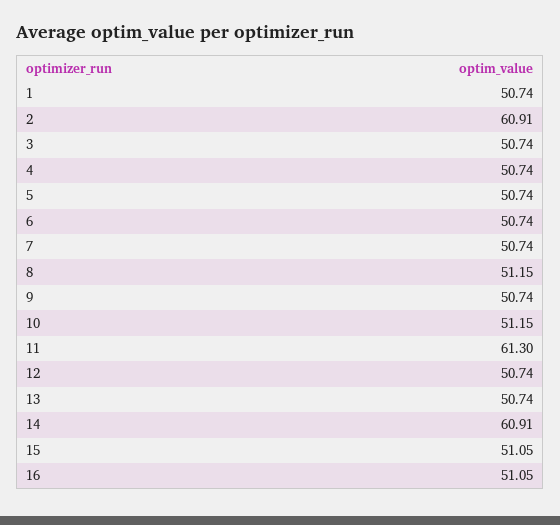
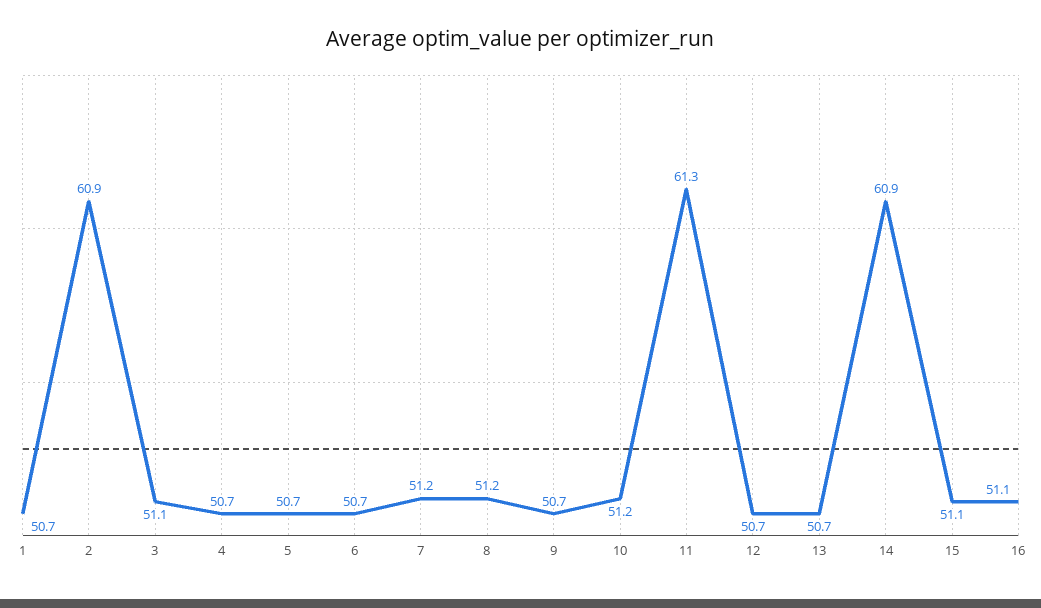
3: 50.74 -> 51.1
7: 50.74 -> 51.2

